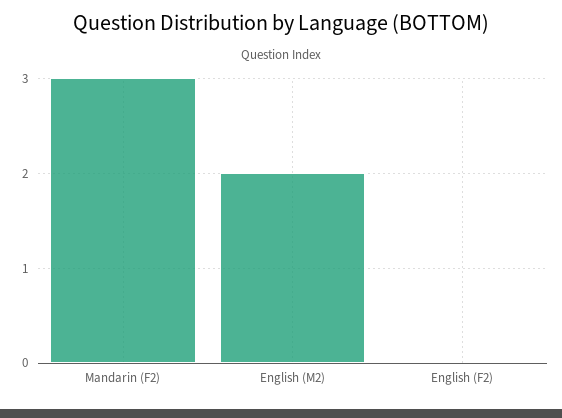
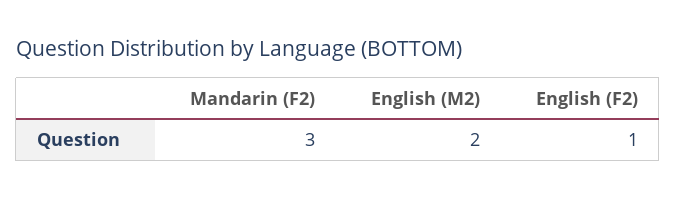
English (F2): 0 -> 1

